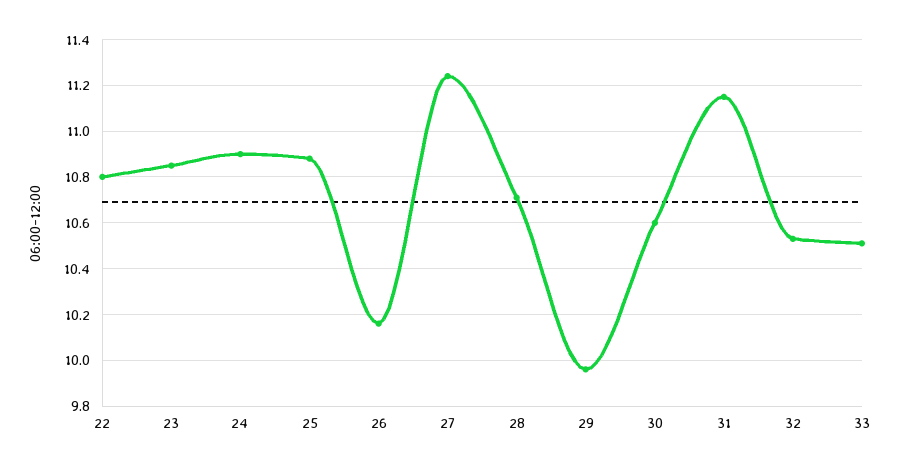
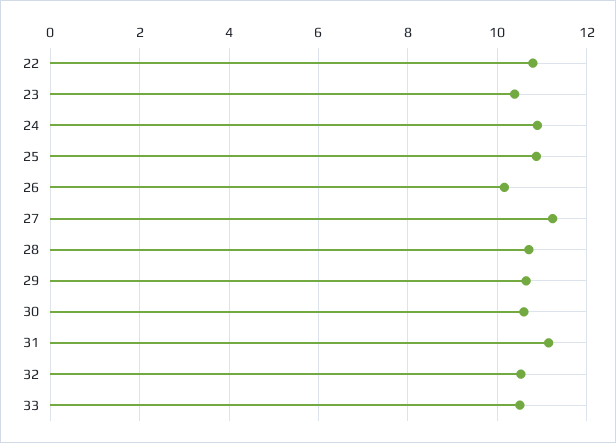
23: 10.85 -> 10.4
29: 9.95 -> 10.6

